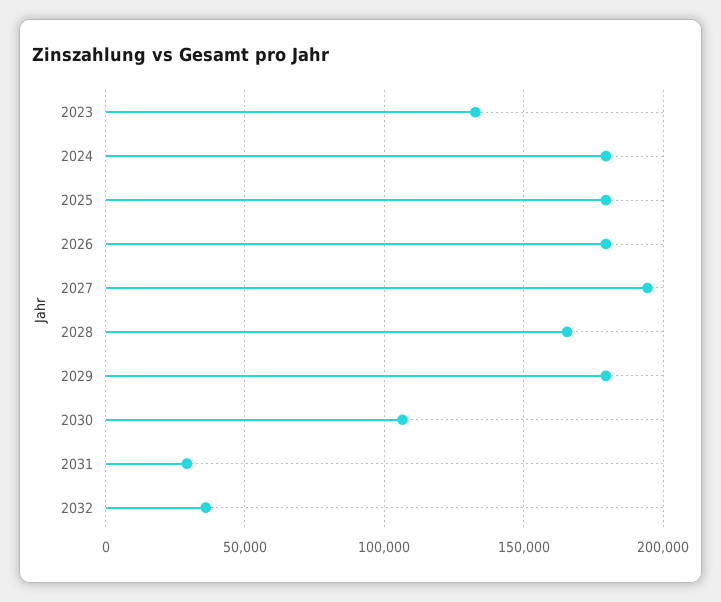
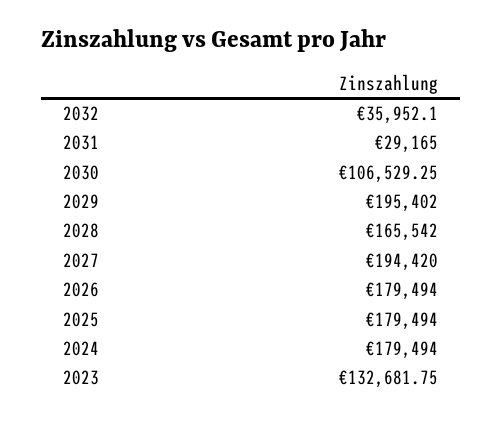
2029: 180000 -> 195402

